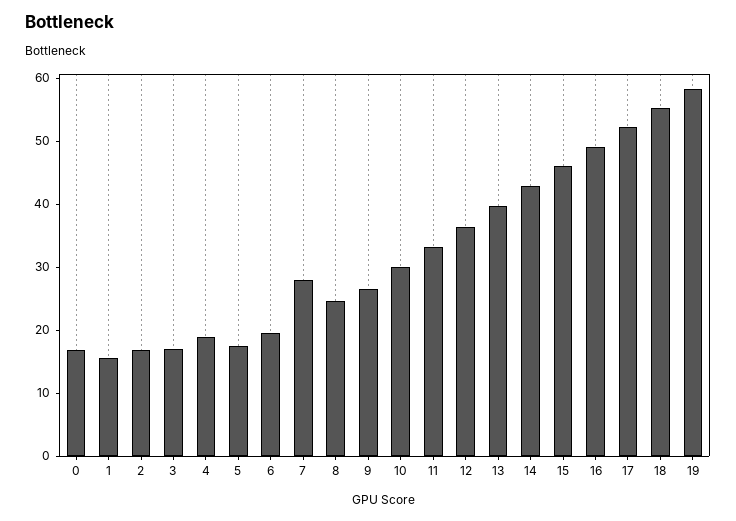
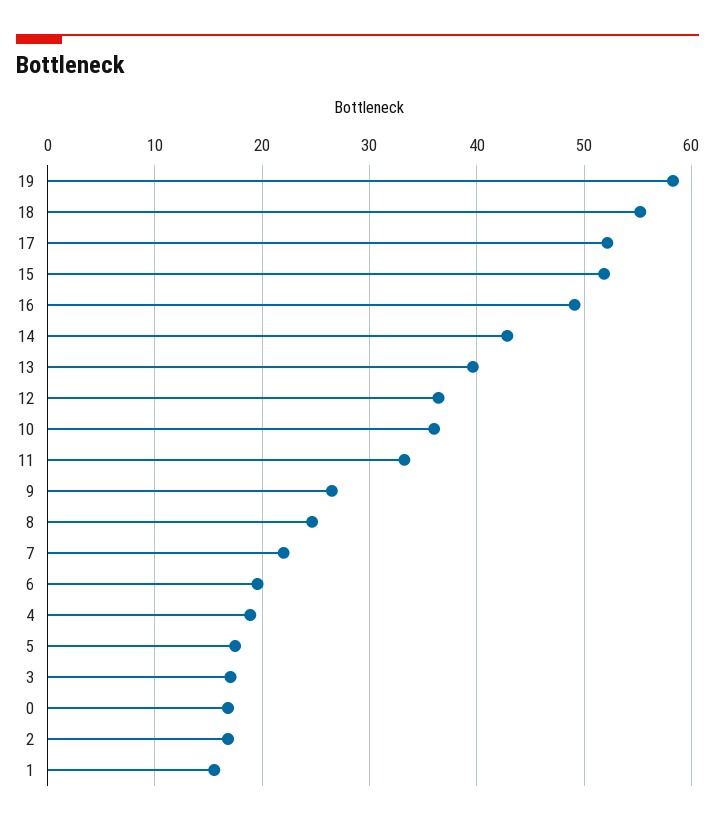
7: 28 -> 22
10: 30 -> 36
15: 46 -> 52

